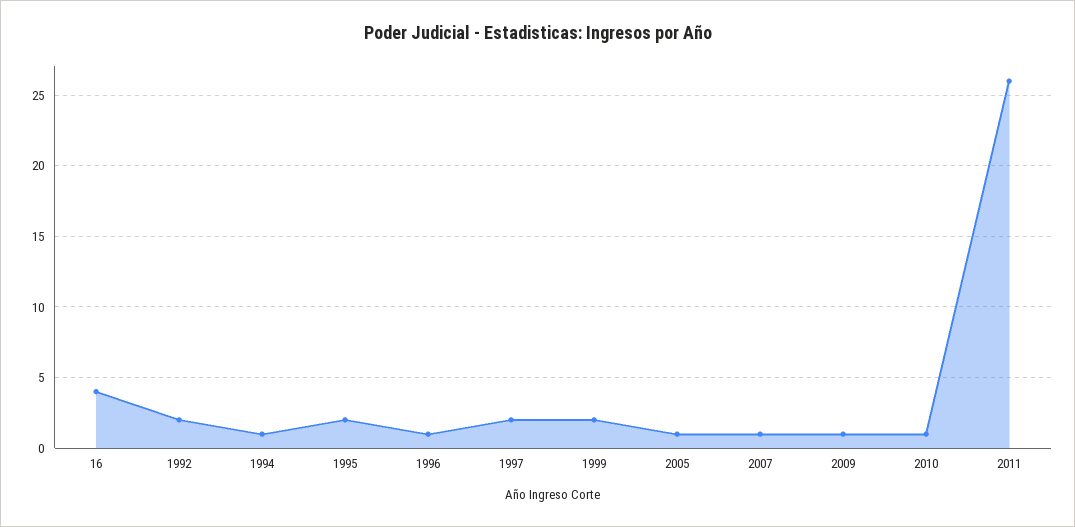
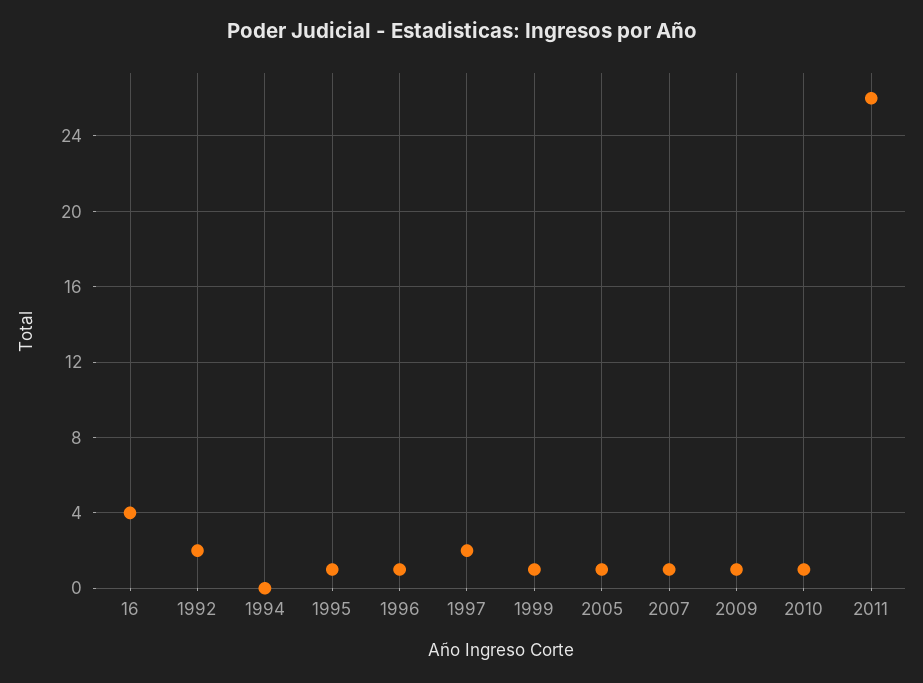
1994: 1 -> 0
1995: 2 -> 1
1999: 2 -> 1

